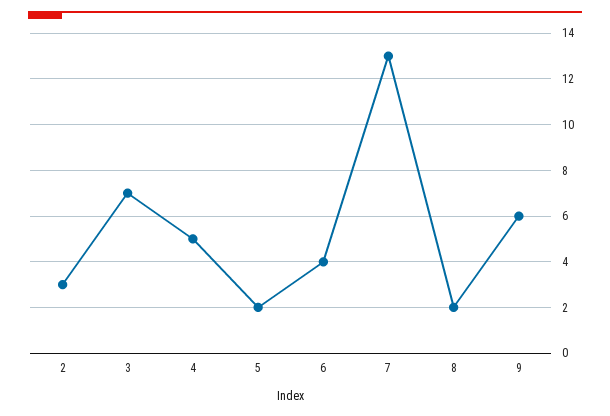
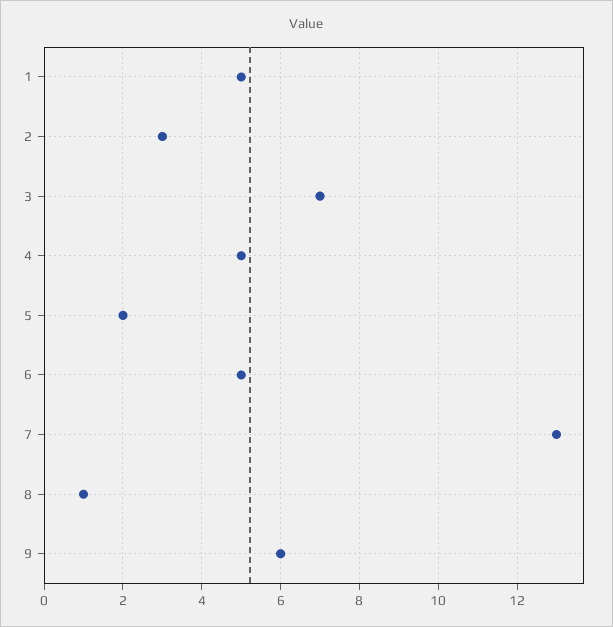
6: 4 -> 5
8: 2 -> 1
1: none -> 5

